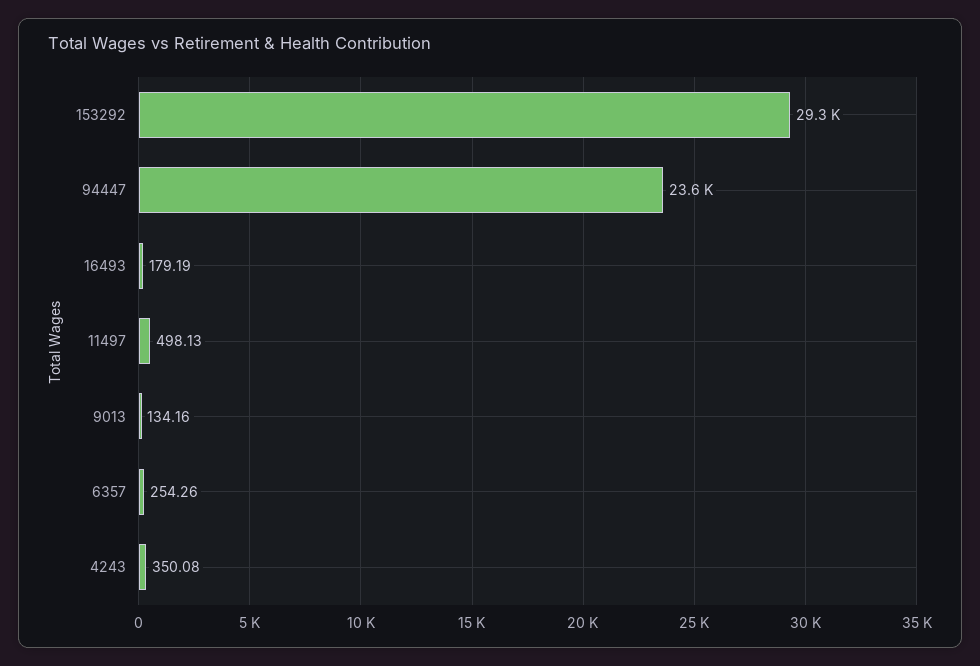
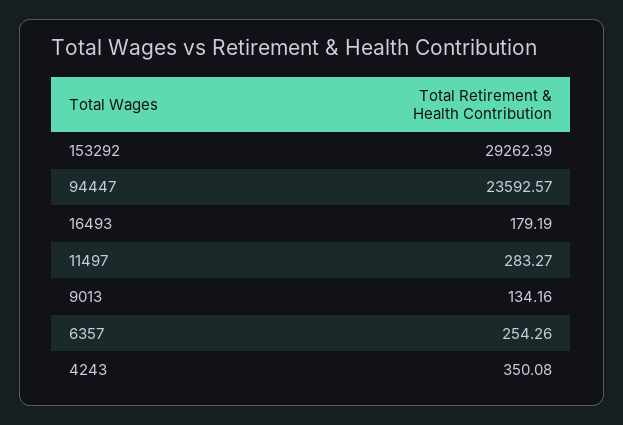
11497: 498.13 -> 283.27

